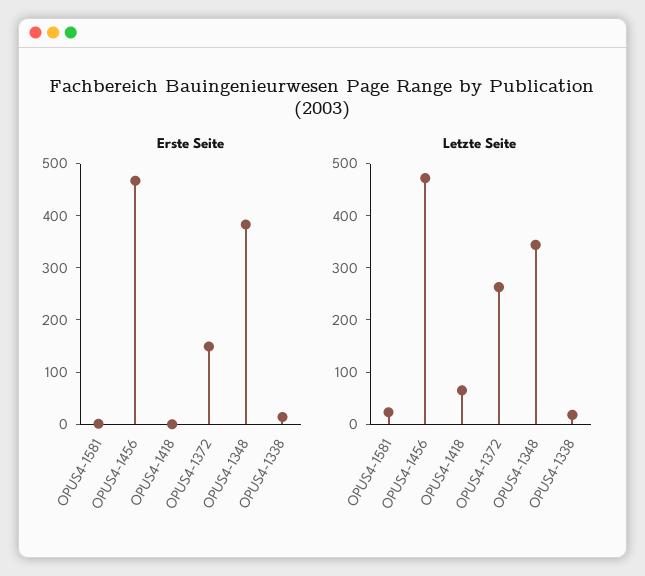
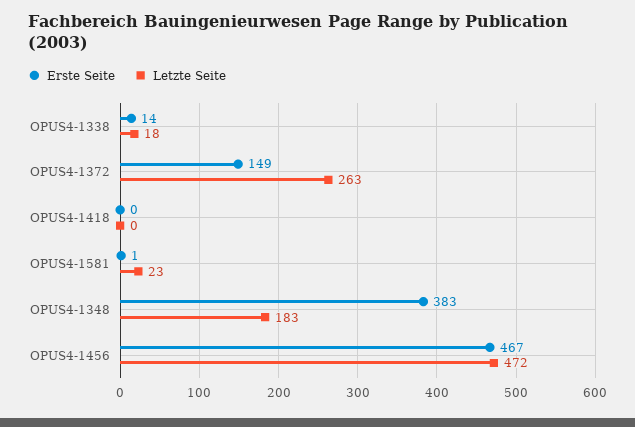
Letzte Seite, OPUS4-1418: 60 -> 0
Letzte Seite, OPUS4-1348: 340 -> 183

